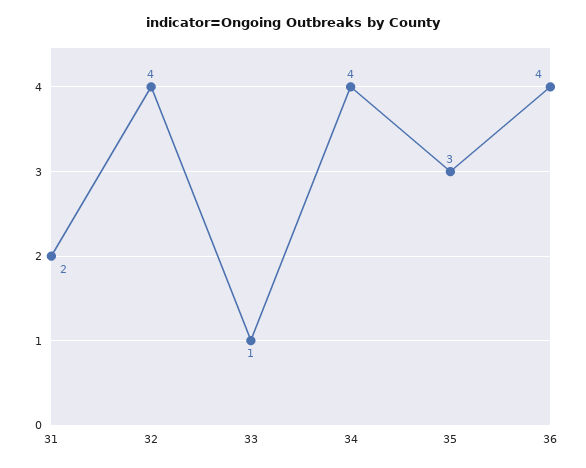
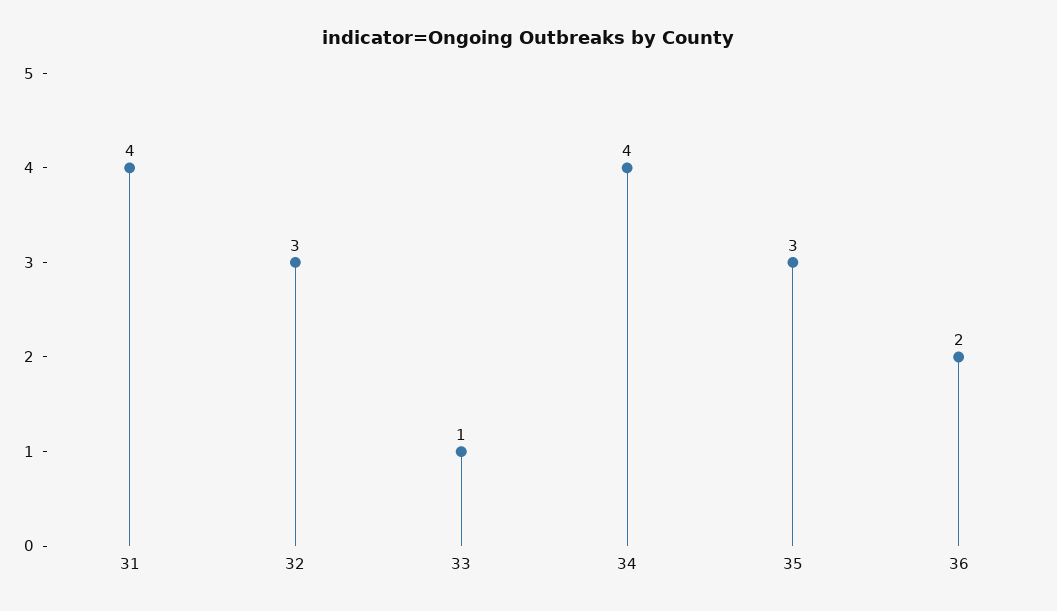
31: 2 -> 4
32: 4 -> 3
36: 4 -> 2

